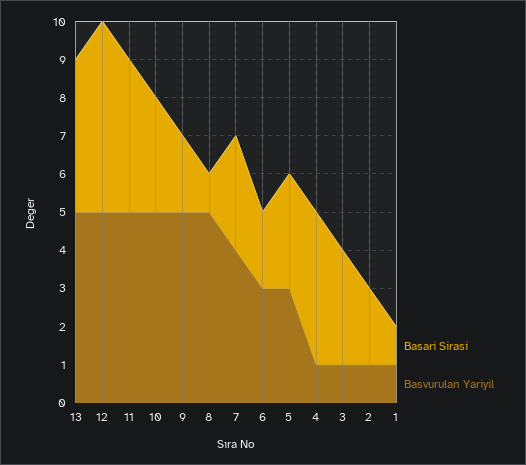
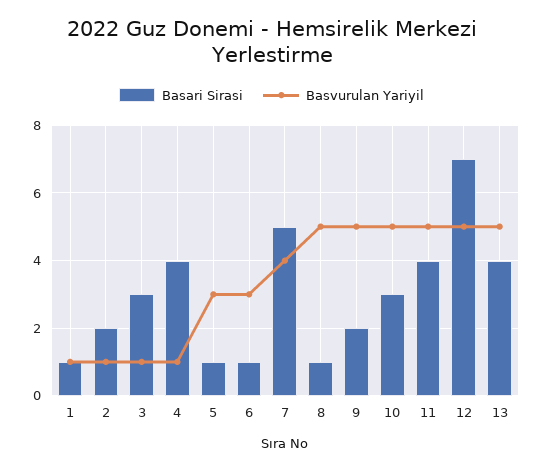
Basari Sirasi, 12: 5 -> 7
Basari Sirasi, 7: 3 -> 5
Basari Sirasi, 6: 2 -> 1
Basari Sirasi, 5: 3 -> 1

